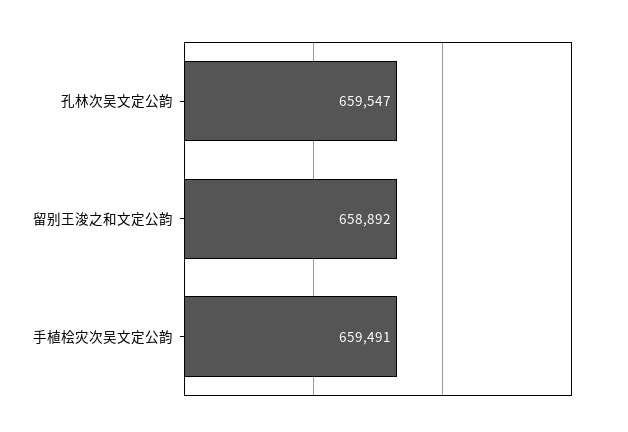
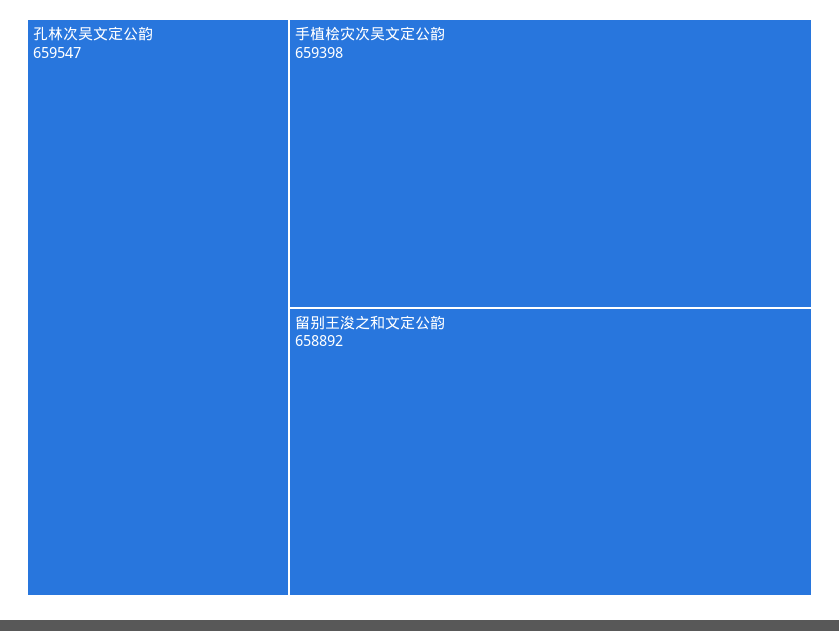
手植桧灾次吴文定公韵: 659491 -> 659398

